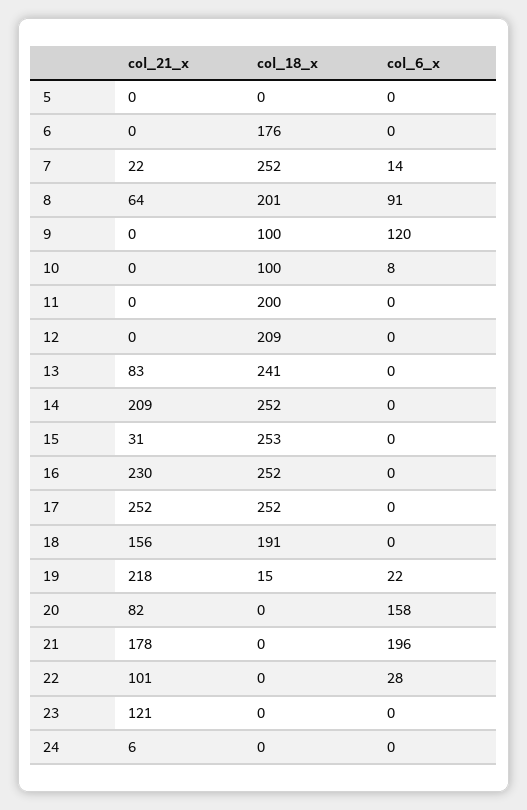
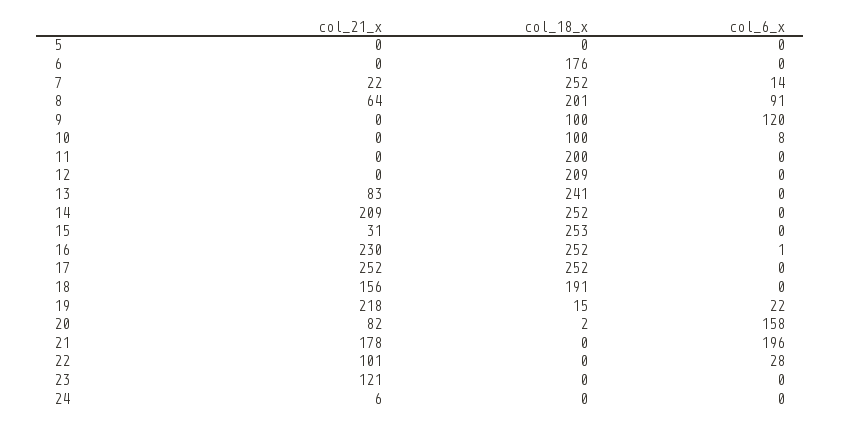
col_6_x, 16: 0 -> 1
col_18_x, 20: 0 -> 2

